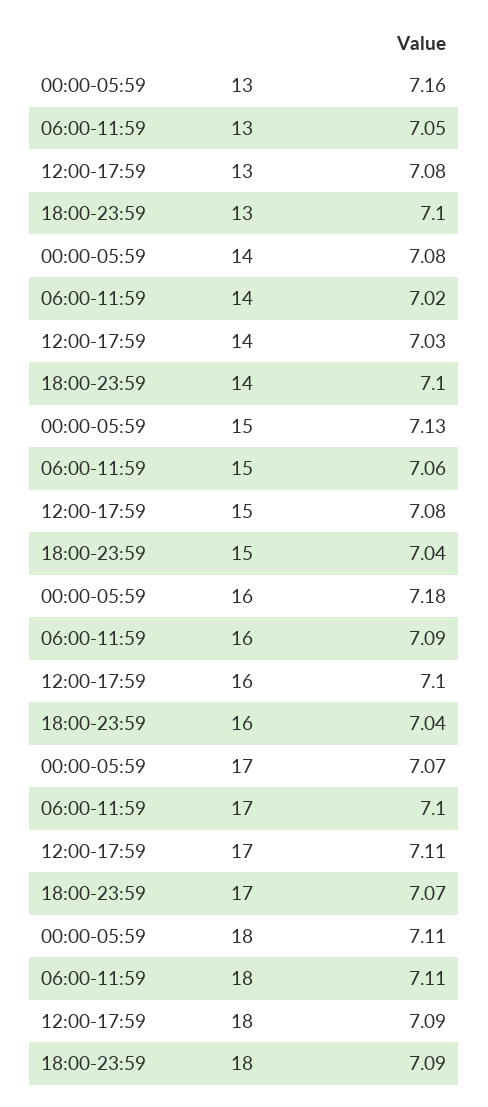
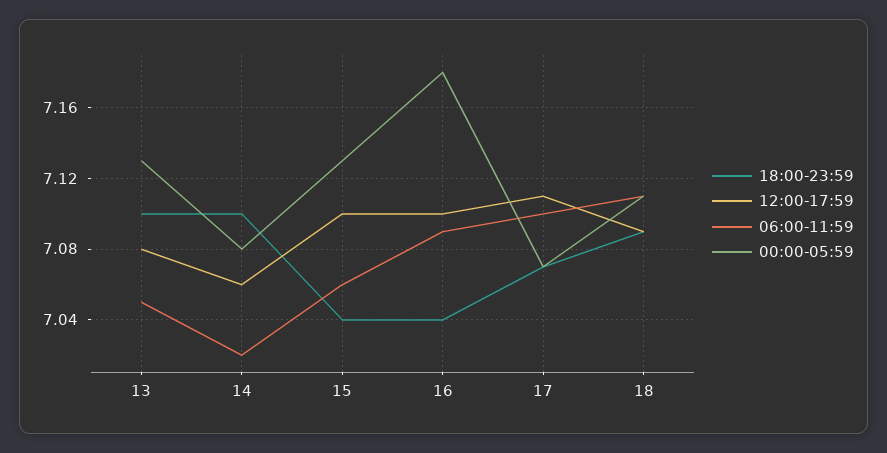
00:00-05:59, 13: 7.16 -> 7.13
12:00-17:59, 14: 7.03 -> 7.06
12:00-17:59, 15: 7.08 -> 7.1

